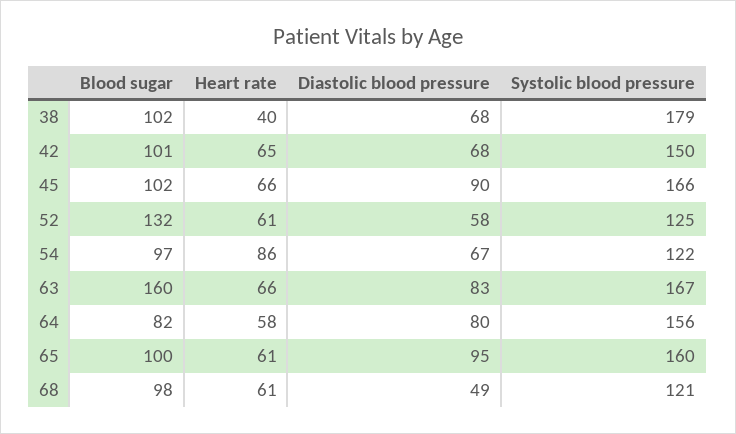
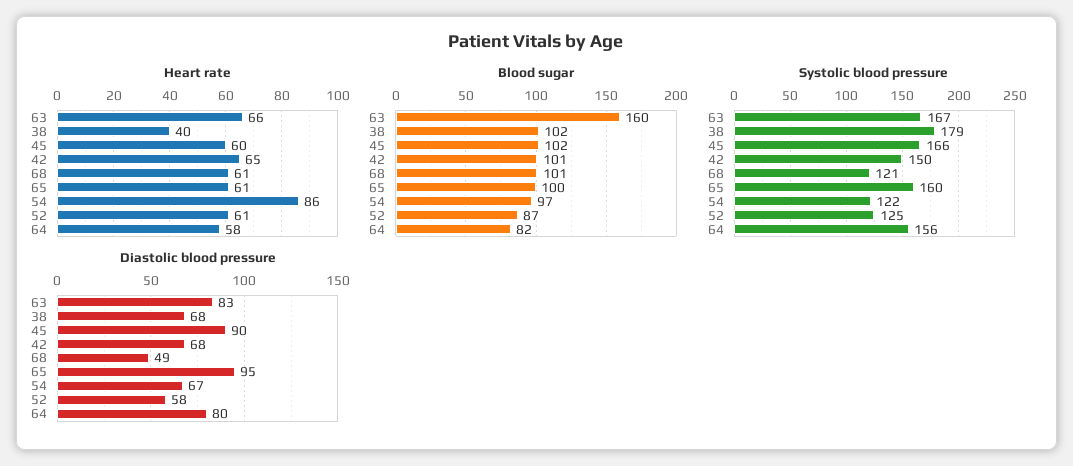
Heart rate, 45: 66 -> 60
Blood sugar, 52: 132 -> 87
Blood sugar, 68: 98 -> 101

